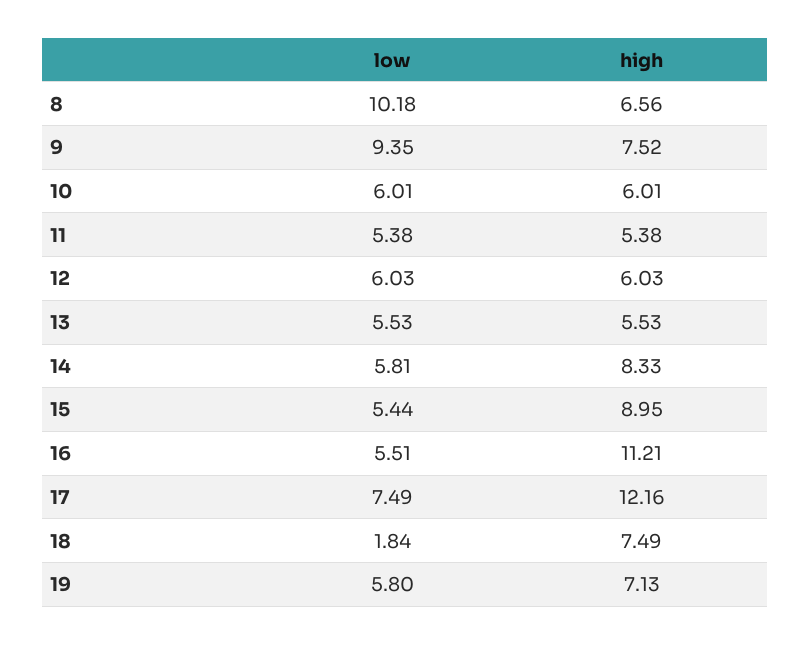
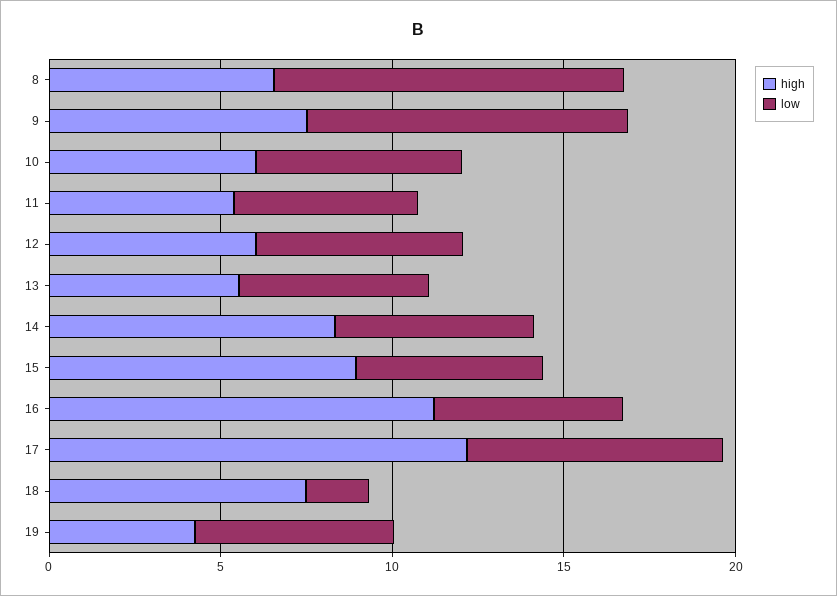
high, 19: 7.13 -> 4

